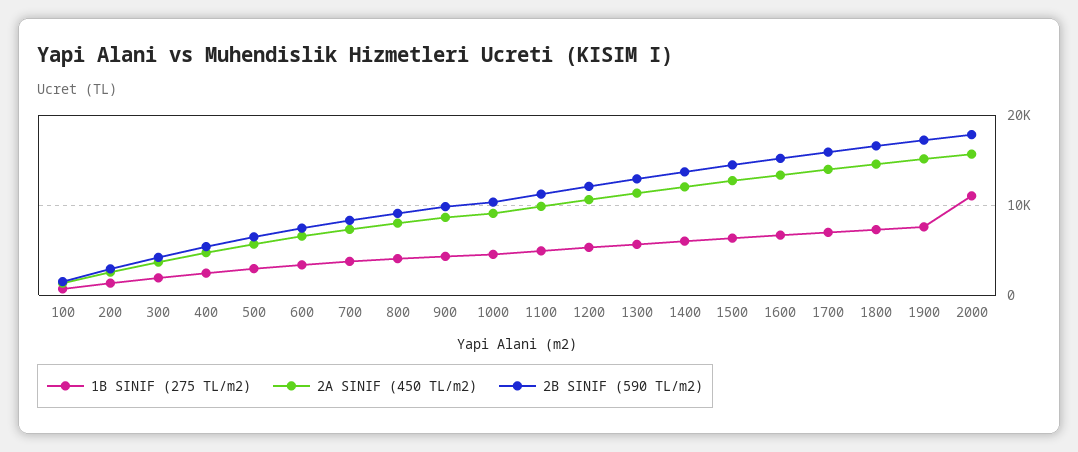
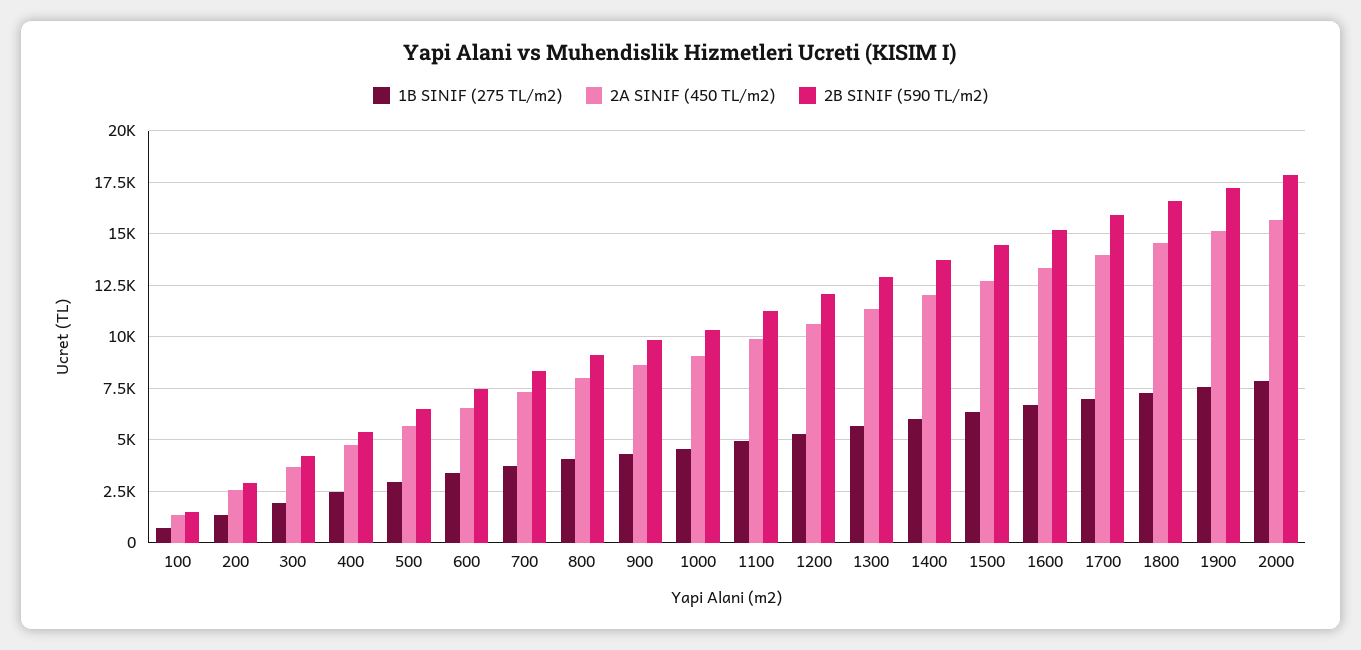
1B SINIF (275 TL/m2), 2000: 11000 -> 8000

